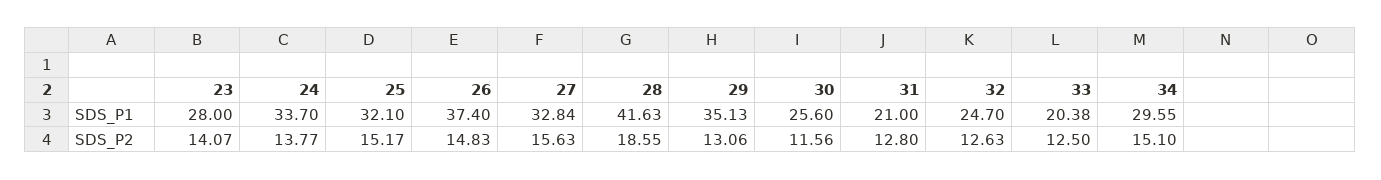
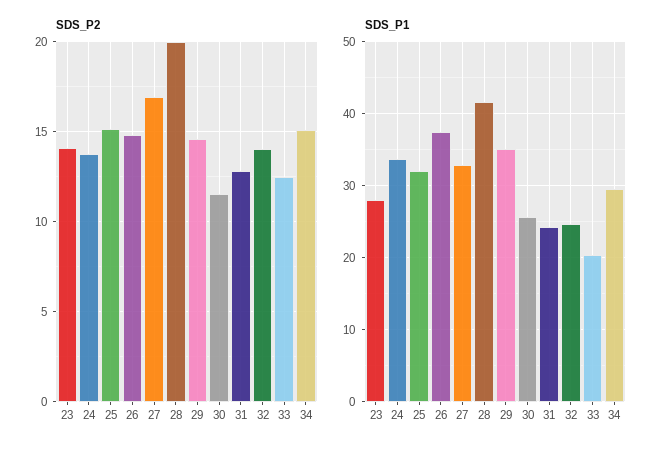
SDS_P1, 31: 21 -> 24
SDS_P2, 27: 15.63 -> 17
SDS_P2, 28: 18.55 -> 20
SDS_P2, 29: 13.06 -> 14.5
SDS_P2, 32: 12.63 -> 14

